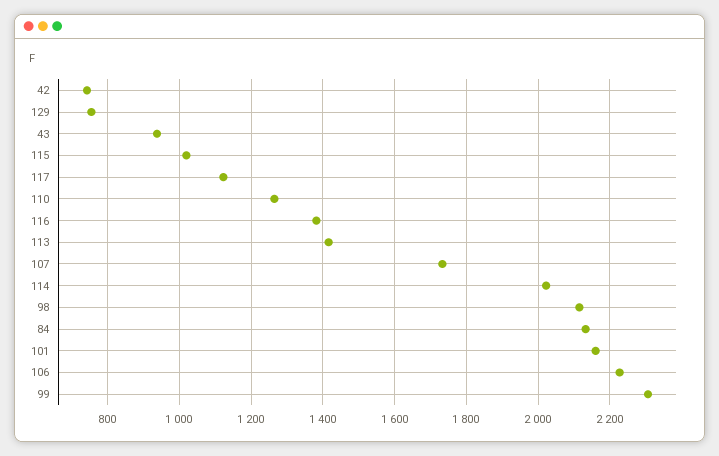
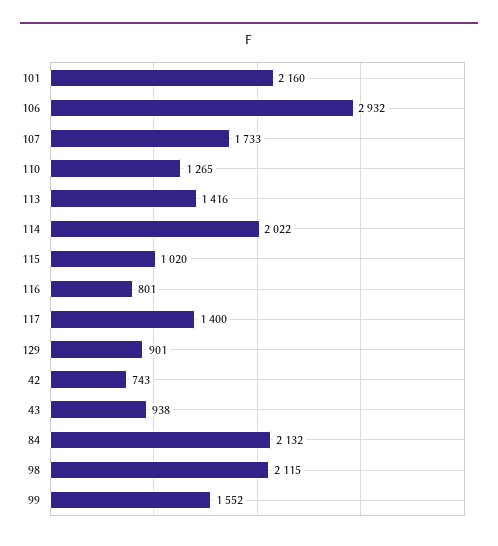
129: 760 -> 901
117: 1120 -> 1400
116: 1380 -> 801
106: 2220 -> 2932
99: 2300 -> 1552

